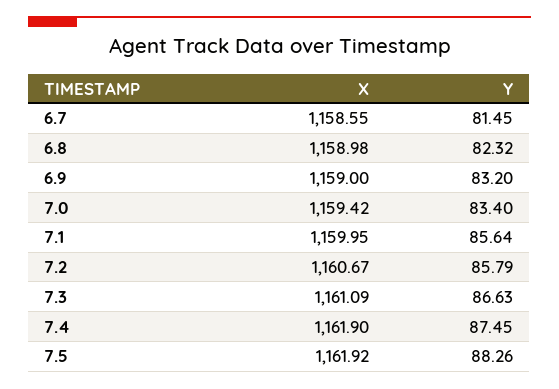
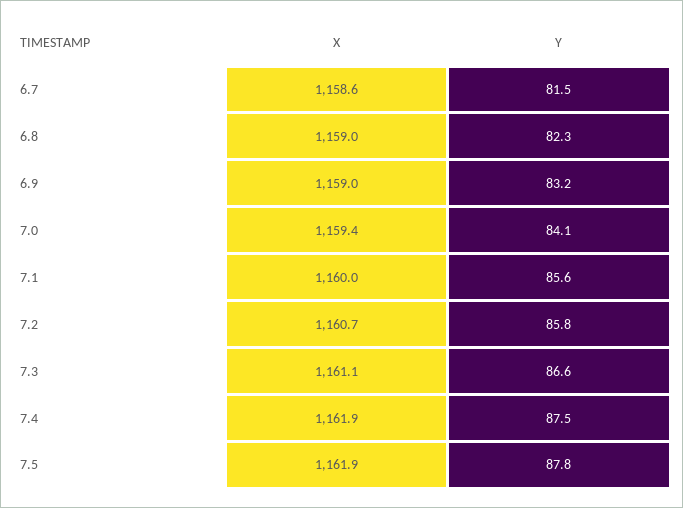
Y, 7.0: 83.4 -> 84.1
Y, 7.5: 88.26 -> 87.8

